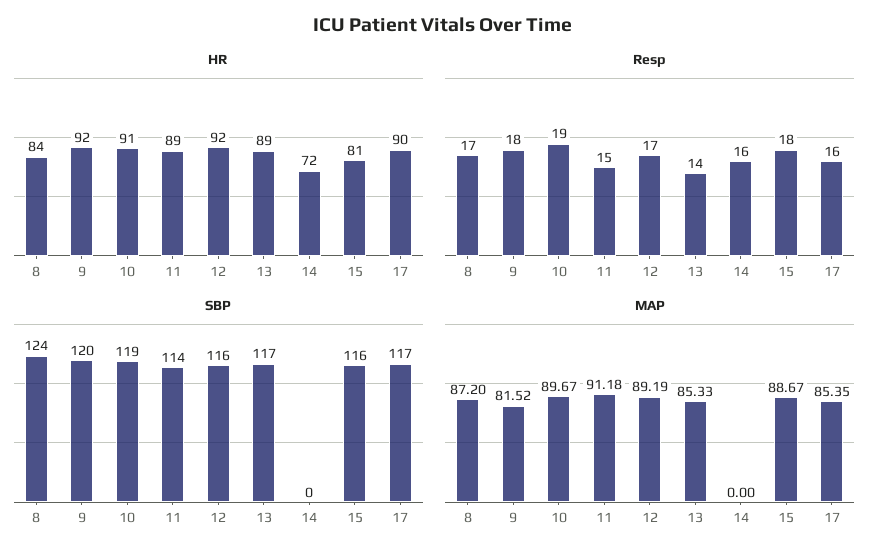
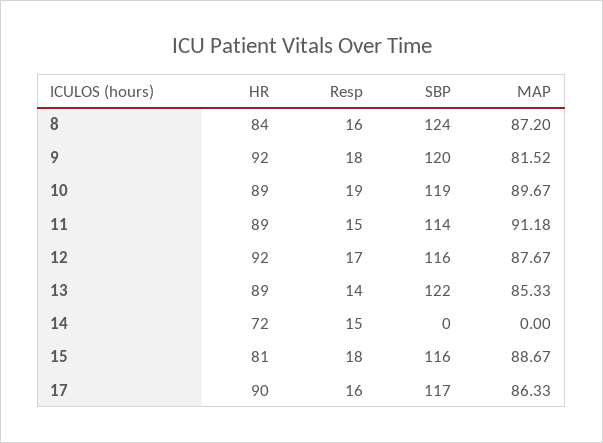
HR, 10: 91 -> 89
Resp, 8: 17 -> 16
Resp, 14: 16 -> 15
SBP, 13: 117 -> 122
MAP, 12: 89.19 -> 87.67
MAP, 17: 85.35 -> 86.33

